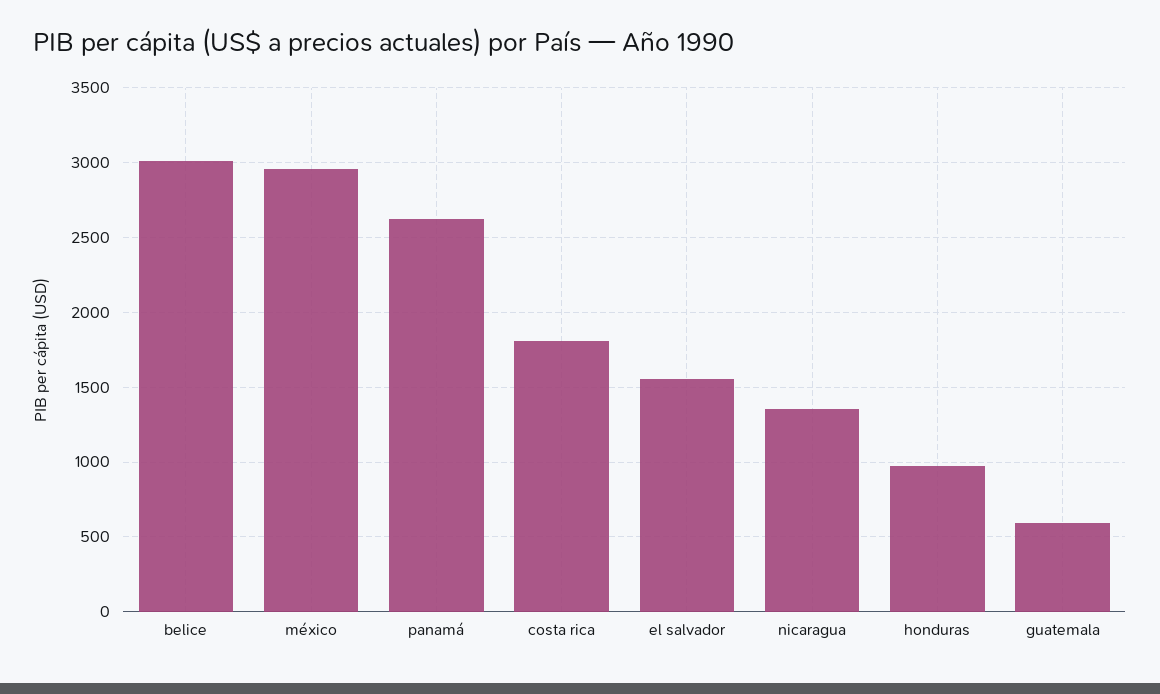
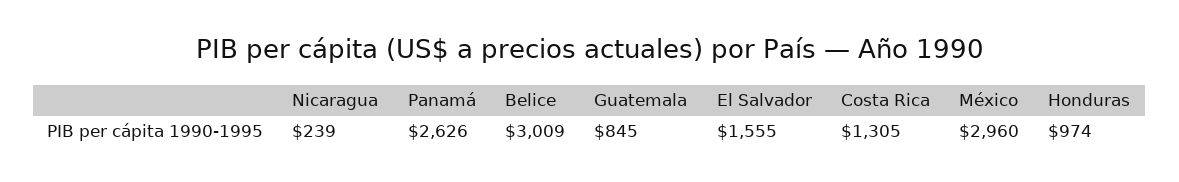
costa rica: 1800 -> 1305
nicaragua: 1350 -> 239
guatemala: 600 -> 845

